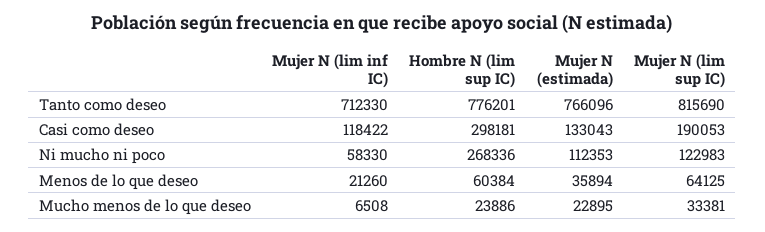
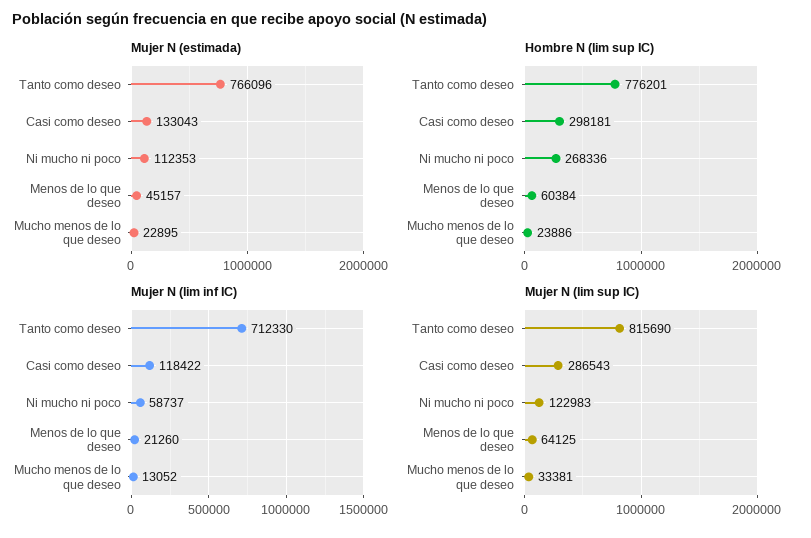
Mujer N (lim sup IC), Casi como deseo: 190053 -> 286543
Mujer N (lim inf IC), Ni mucho ni poco: 58330 -> 58737
Mujer N (estimada), Menos de lo que deseo: 35894 -> 45157
Mujer N (lim inf IC), Mucho menos de lo que deseo: 6508 -> 13052

